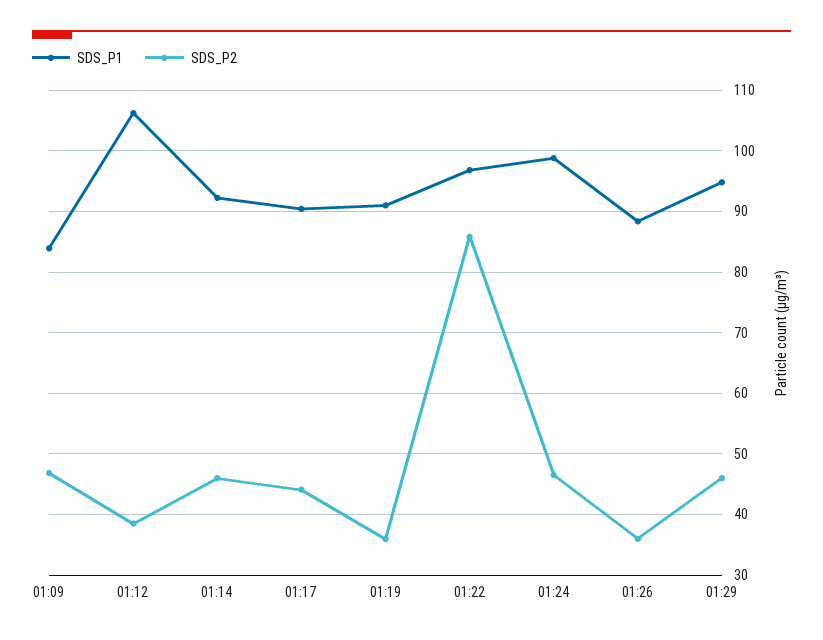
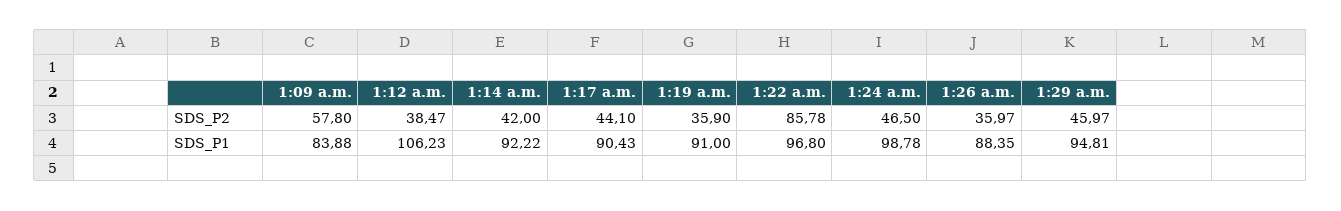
SDS_P2, 01:09: 47 -> 57.8
SDS_P2, 01:14: 46 -> 42

